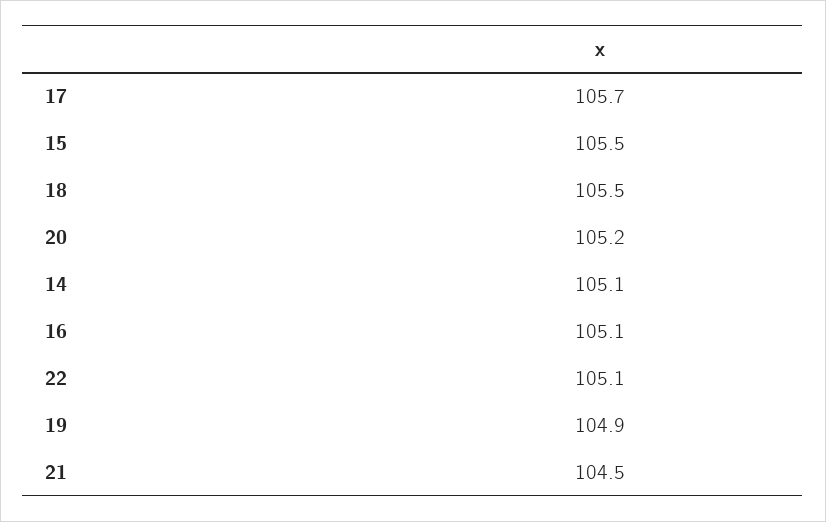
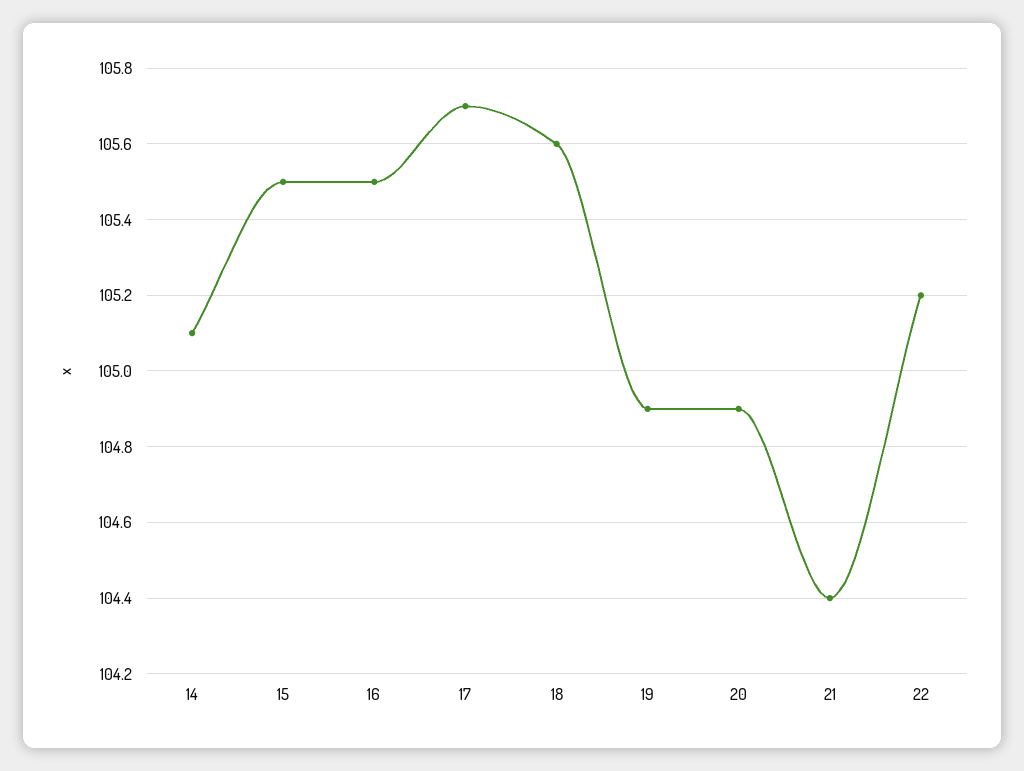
18: 105.5 -> 105.6
20: 105.2 -> 104.9
16: 105.1 -> 105.5
22: 105.1 -> 105.2
21: 104.5 -> 104.4

